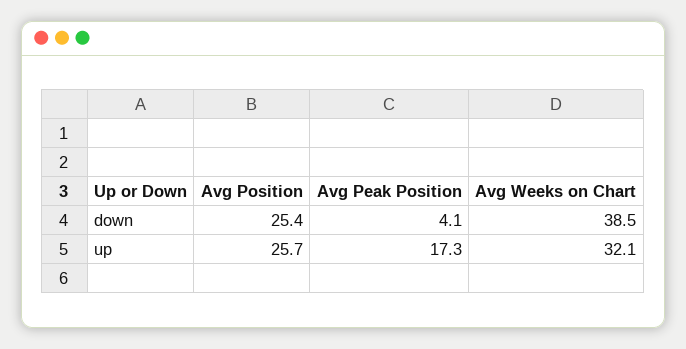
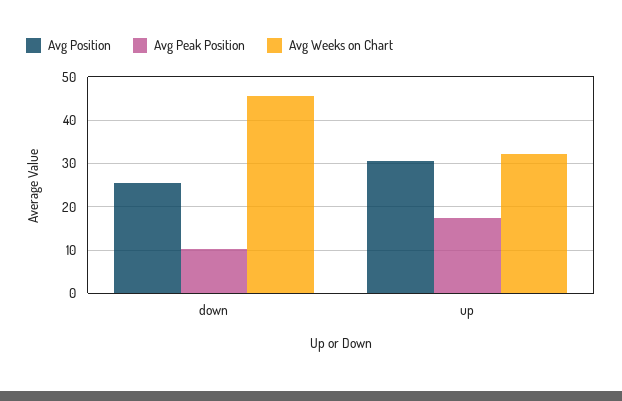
Avg Peak Position, down: 4.1 -> 10
Avg Weeks on Chart, down: 38.5 -> 46
Avg Position, up: 25.7 -> 30

